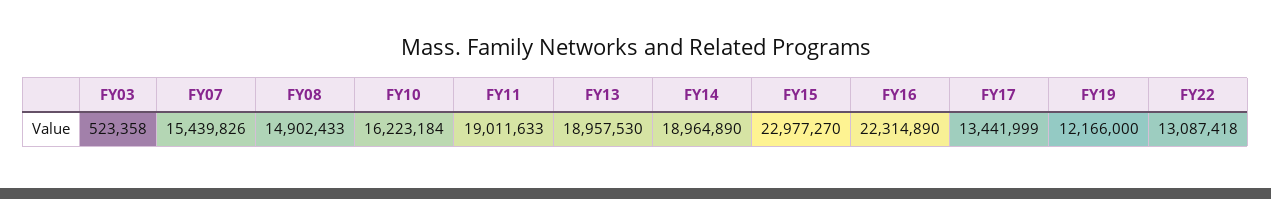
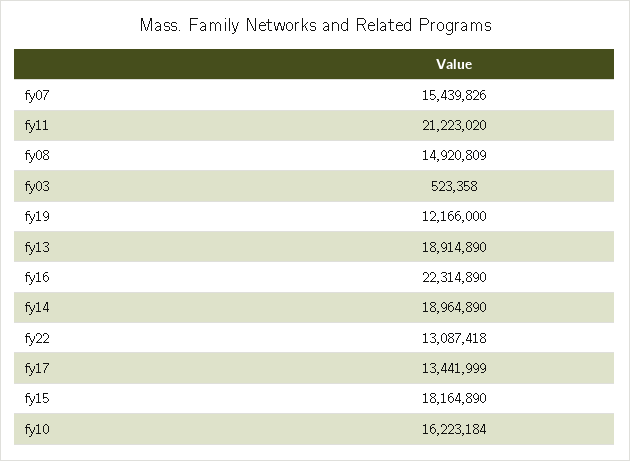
FY08: 14902433 -> 14920809
FY11: 19011633 -> 21223020
FY13: 18957530 -> 18914890
FY15: 22977270 -> 18164890

